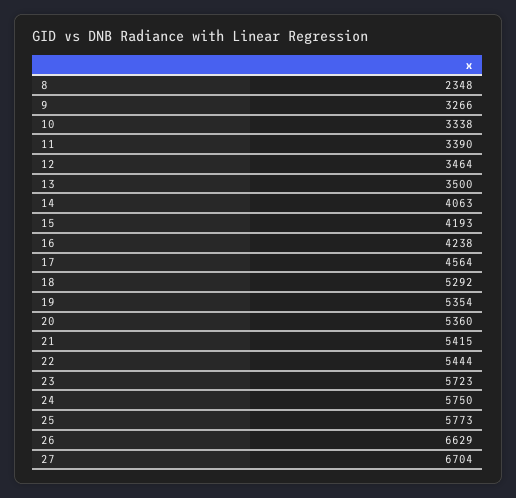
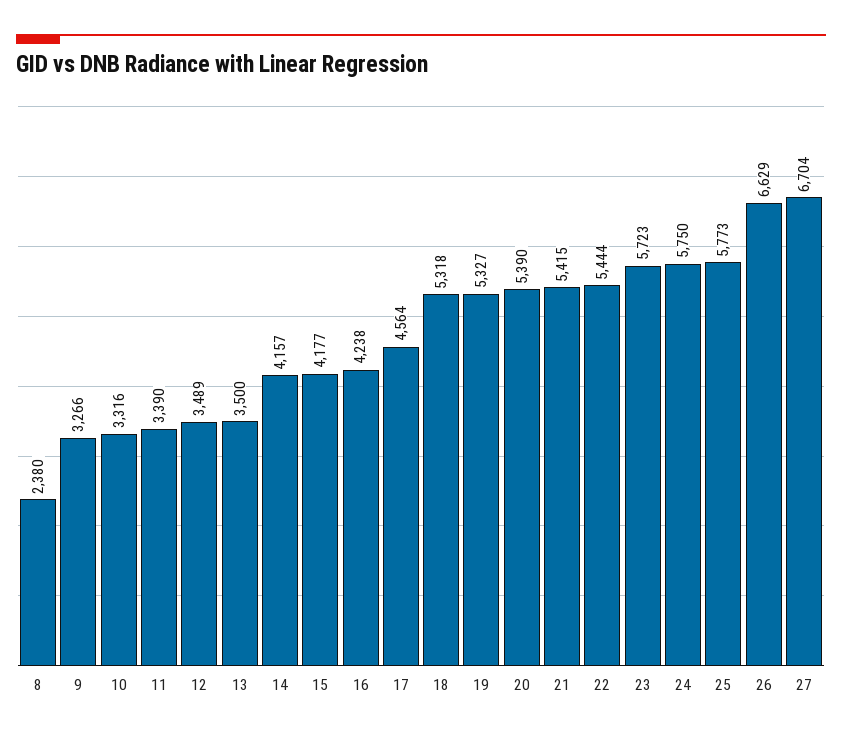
8: 2348 -> 2380
10: 3338 -> 3316
12: 3464 -> 3489
14: 4063 -> 4157
15: 4193 -> 4177
18: 5292 -> 5318
19: 5354 -> 5327
20: 5360 -> 5390

